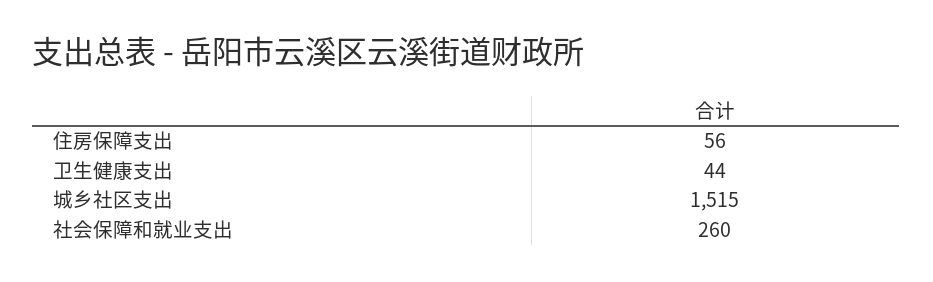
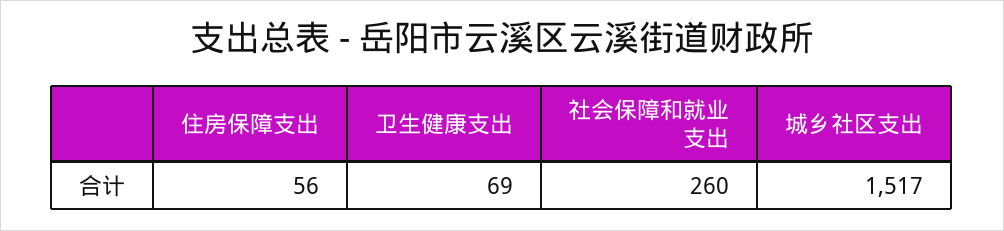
卫生健康支出: 44 -> 69
城乡社区支出: 1515 -> 1517

